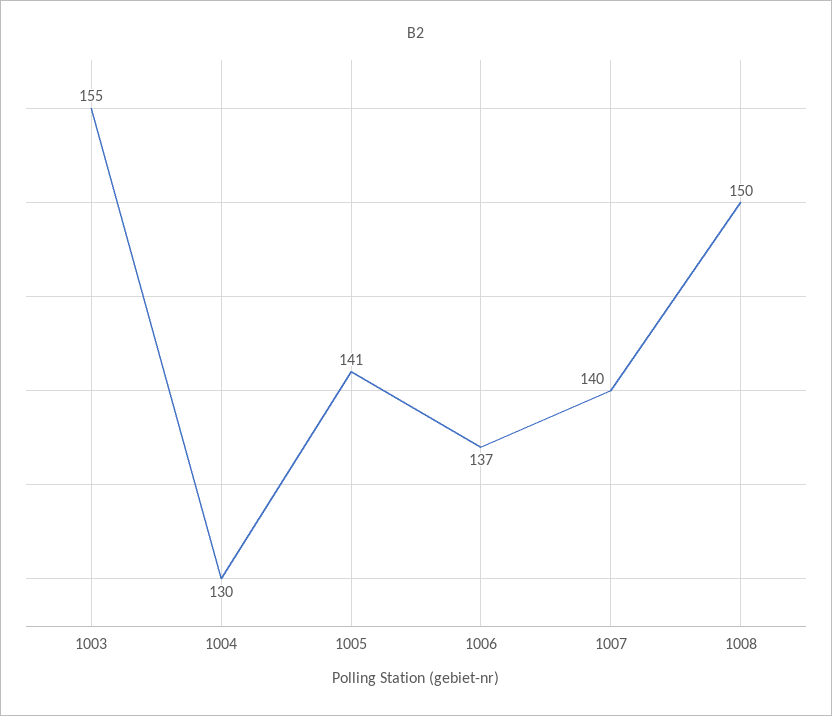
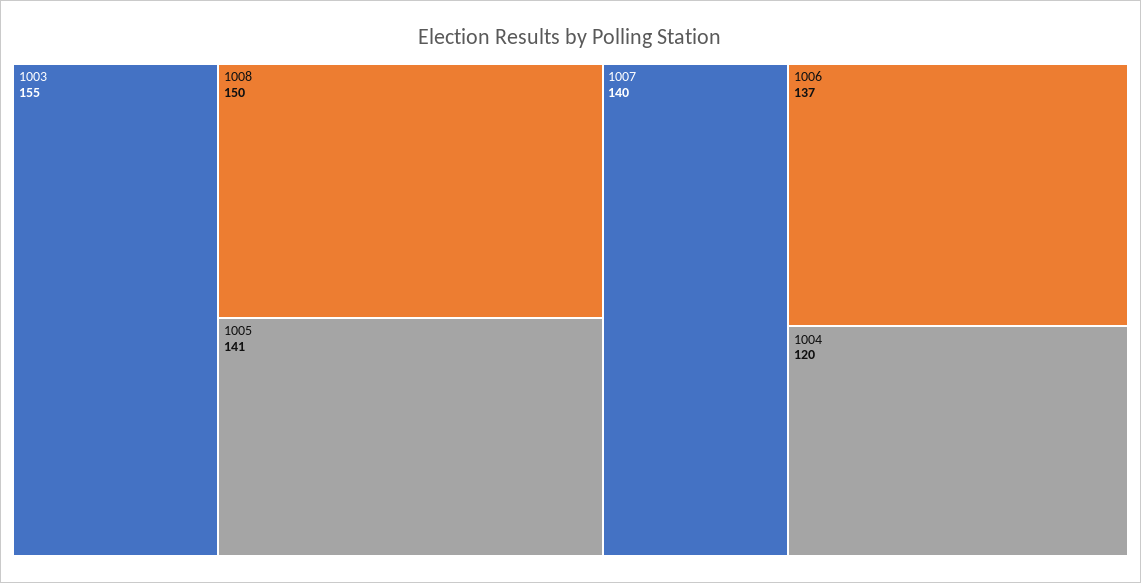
1004: 130 -> 120

